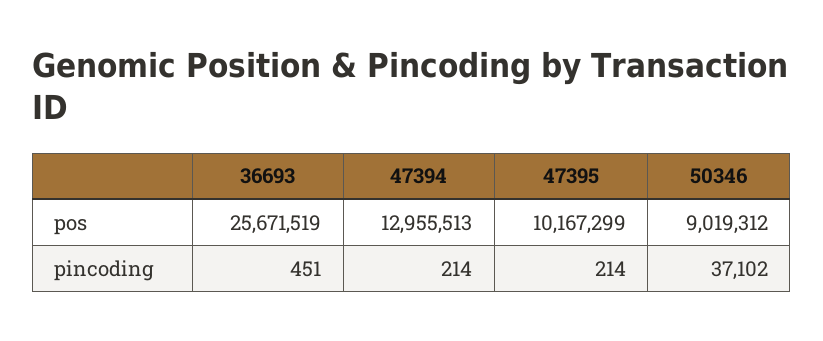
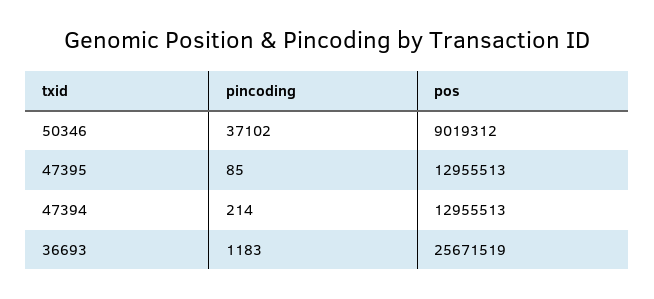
47395, pos: 10167299 -> 12955513
36693, pincoding: 451 -> 1183
47395, pincoding: 214 -> 85

